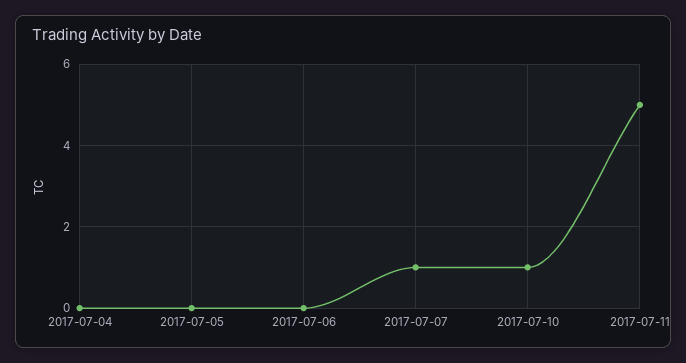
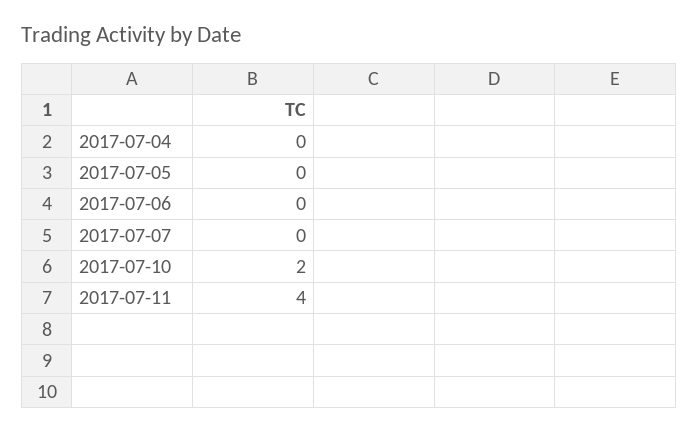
2017-07-07: 1 -> 0
2017-07-10: 1 -> 2
2017-07-11: 5 -> 4

